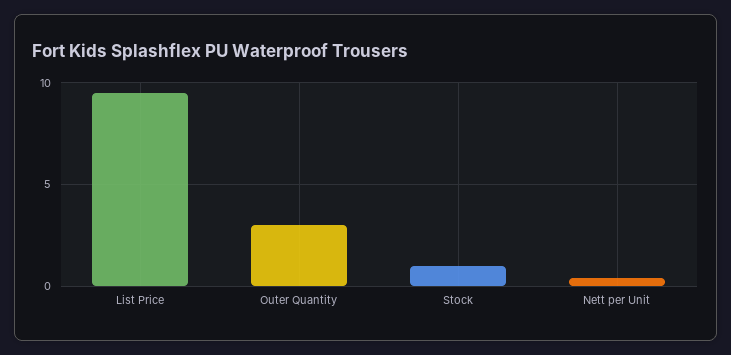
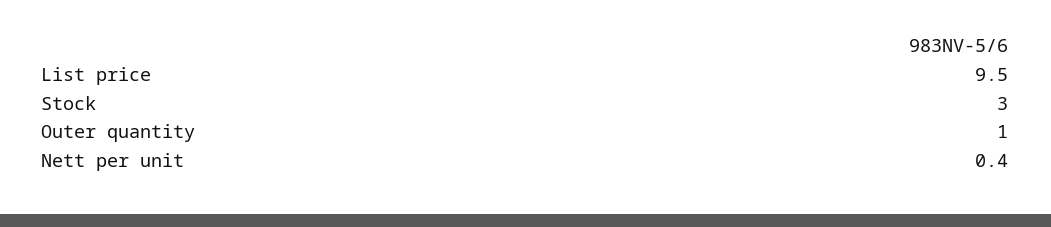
Outer Quantity: 3 -> 1
Stock: 1 -> 3

